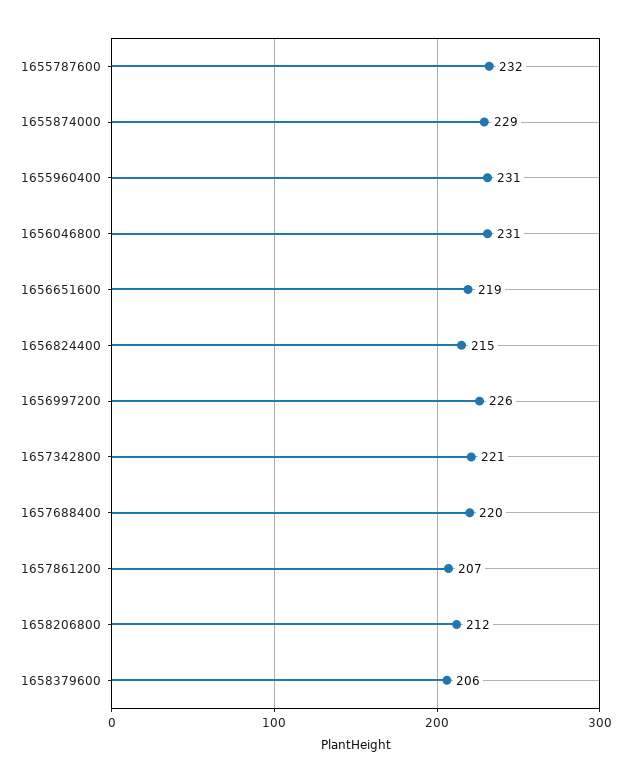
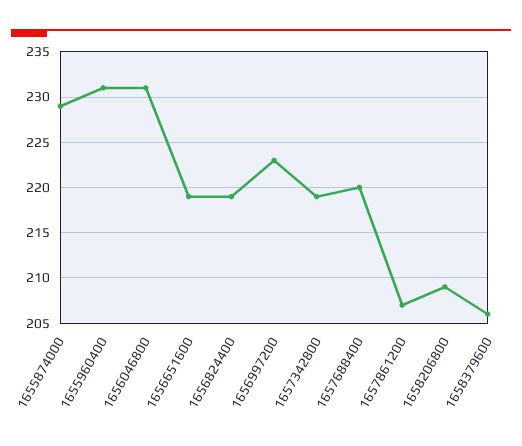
1655787600: 232 -> none
1656824400: 215 -> 219
1656997200: 226 -> 223
1657342800: 221 -> 219
1658206800: 212 -> 209

